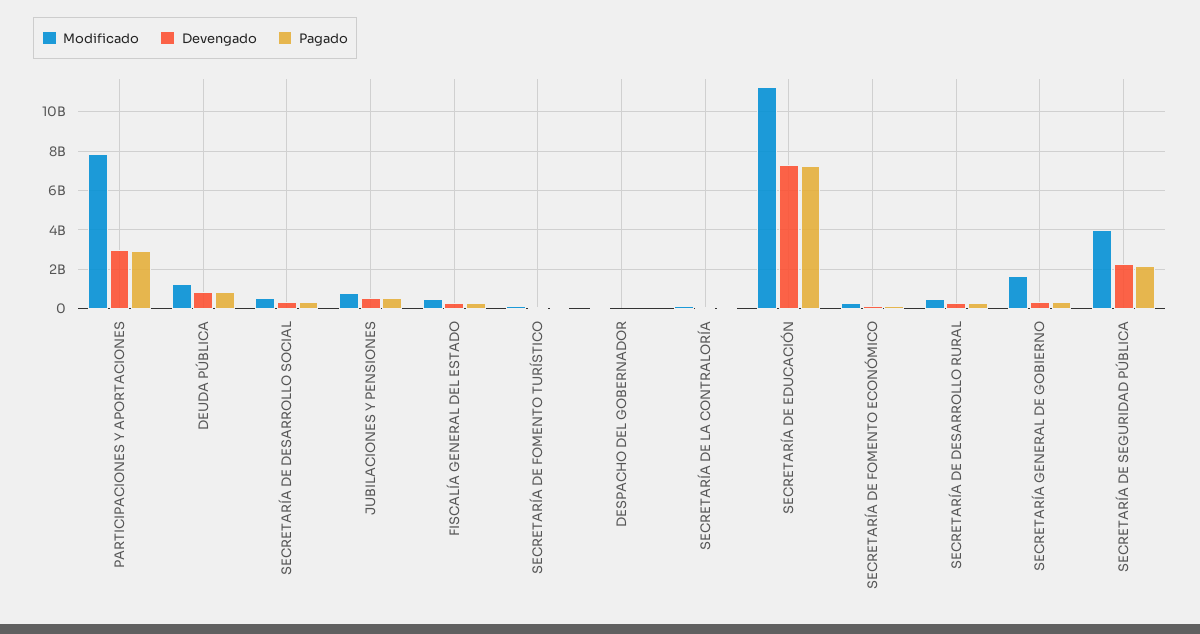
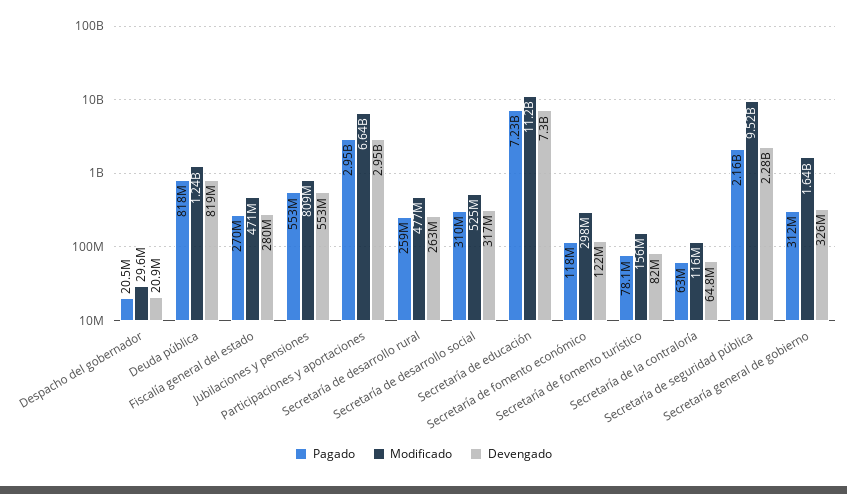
Modificado, PARTICIPACIONES Y APORTACIONES: 8000000000 -> 6640000000
Modificado, SECRETARÍA DE SEGURIDAD PÚBLICA: 4000000000 -> 9520000000

